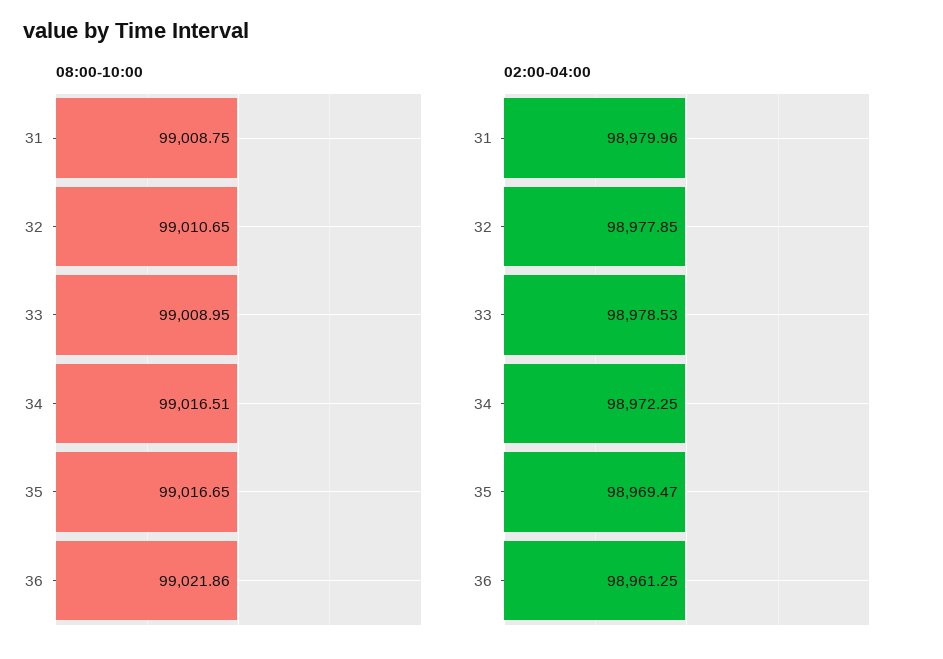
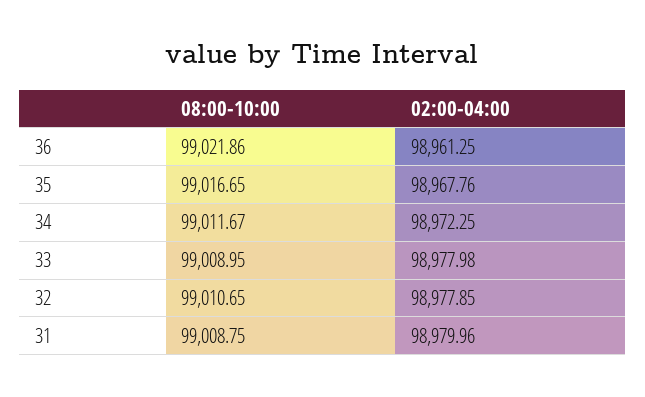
08:00-10:00, 34: 99016.51 -> 99011.67
02:00-04:00, 33: 98978.53 -> 98977.98
02:00-04:00, 35: 98969.47 -> 98967.76

